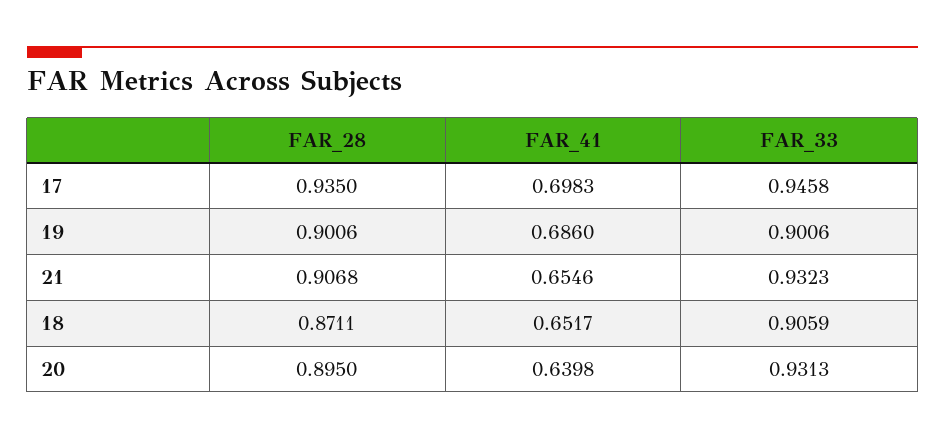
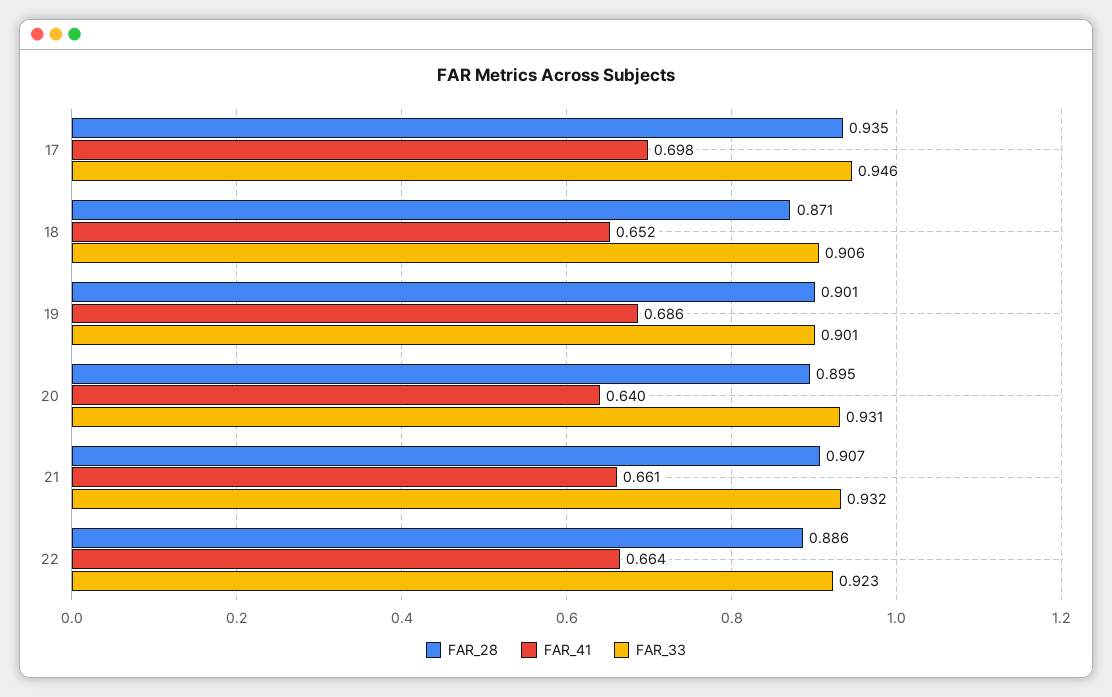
FAR_41, 21: 0.6546 -> 0.661
FAR_28, 22: none -> 0.886
FAR_41, 22: none -> 0.664
FAR_33, 22: none -> 0.923

